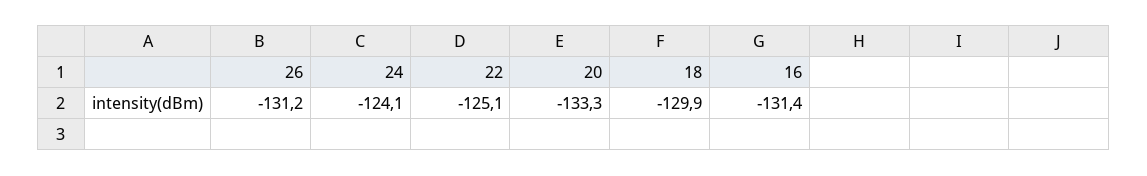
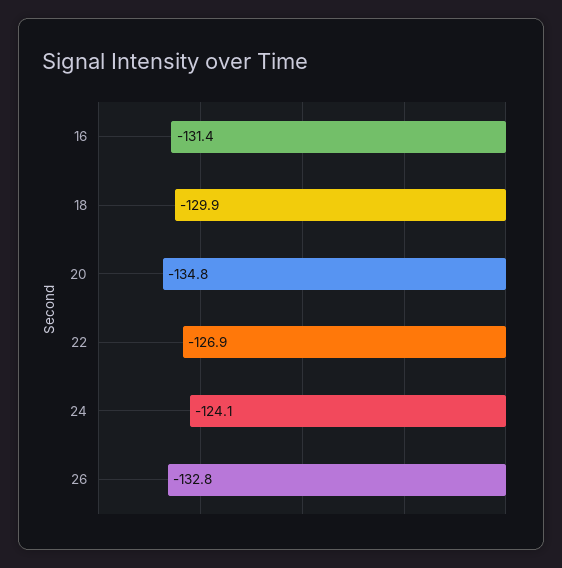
26: -131.2 -> -132.8
22: -125.1 -> -126.9
20: -133.3 -> -134.8

